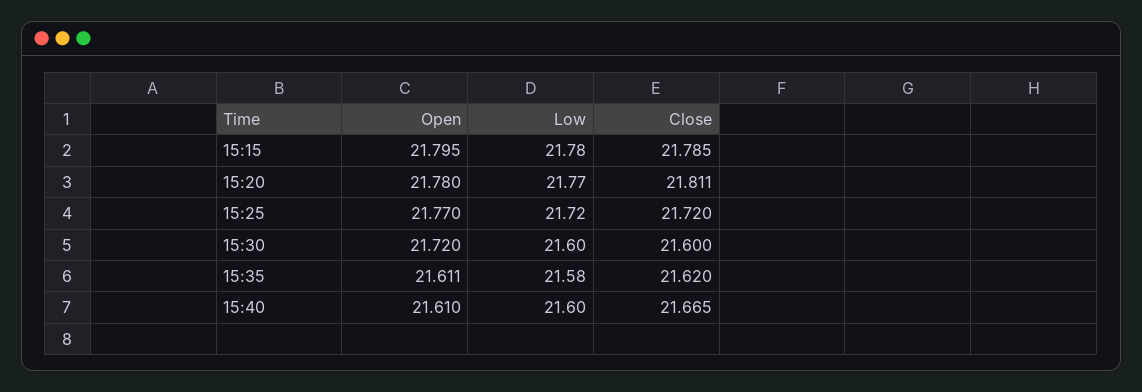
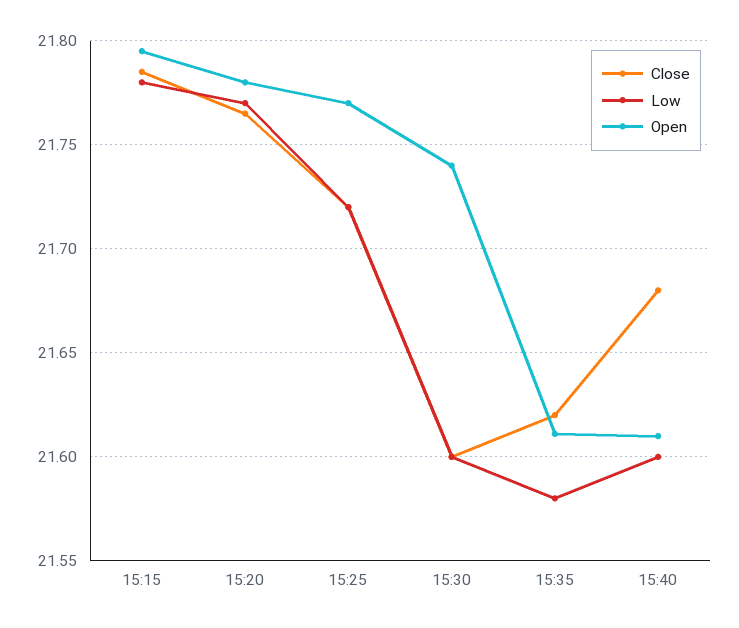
Close, 15:20: 21.811 -> 21.765
Open, 15:30: 21.72 -> 21.74
Close, 15:40: 21.665 -> 21.68

